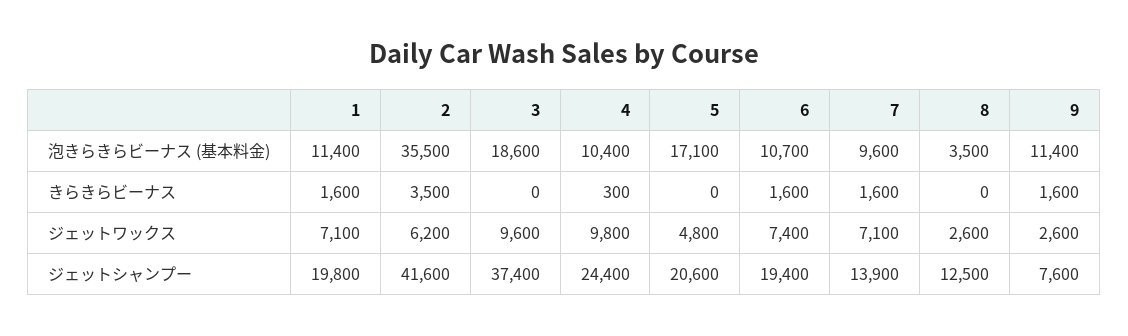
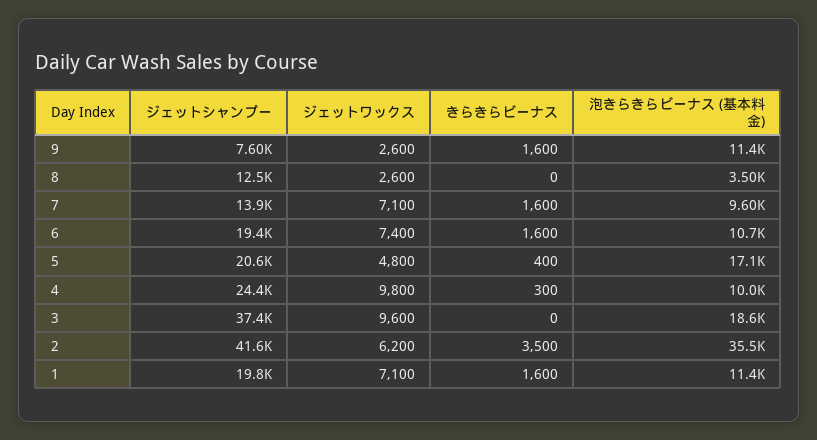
4, 泡きらきらビーナス (基本料金): 10400 -> 10000
5, きらきらビーナス: 0 -> 400

